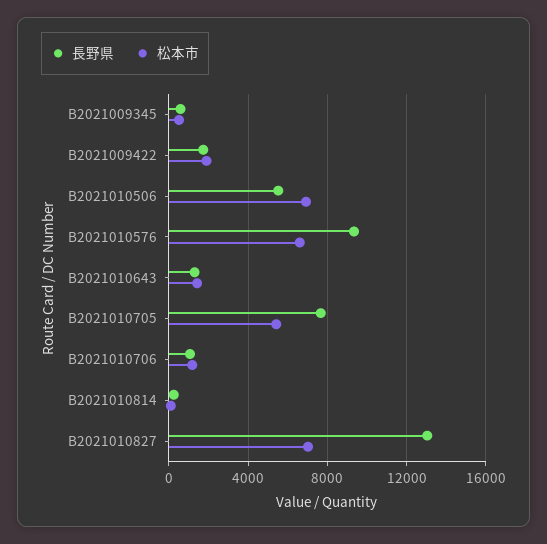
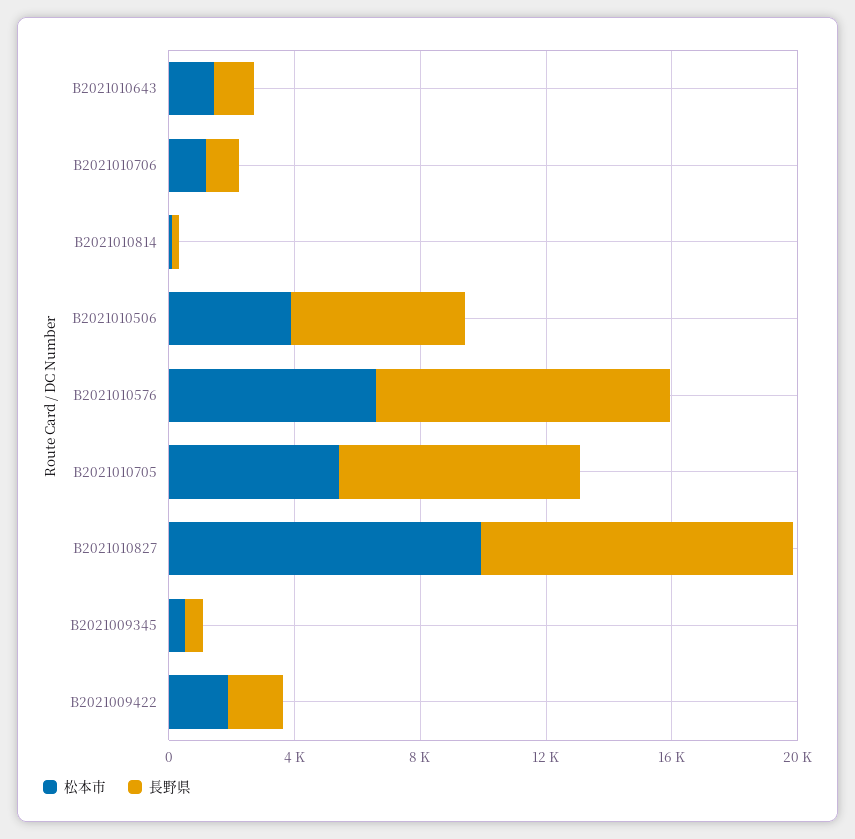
松本市, B2021010506: 7000 -> 4000
長野県, B2021010827: 13000 -> 10000
松本市, B2021010827: 7000 -> 10000

